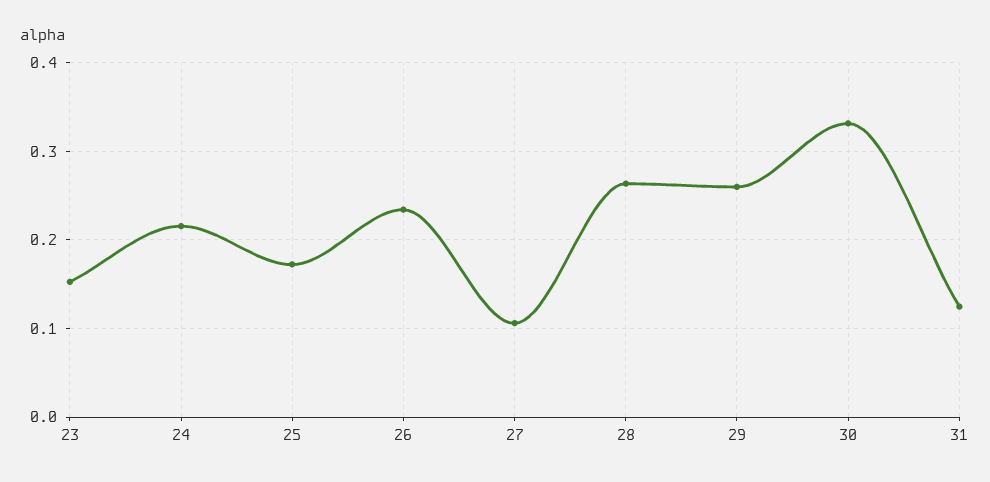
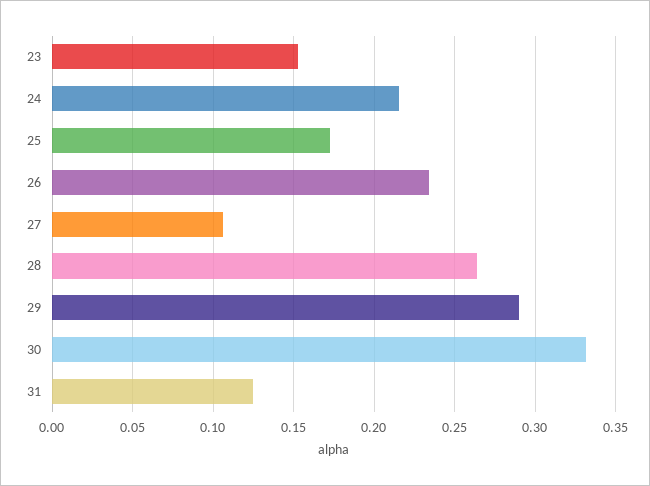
29: 0.26 -> 0.29

